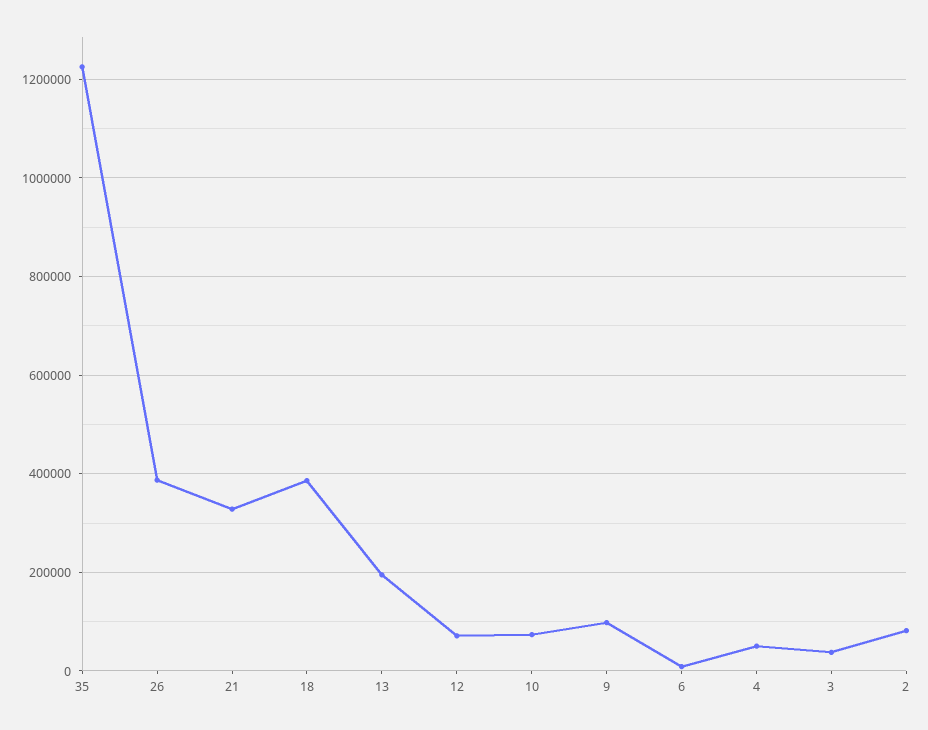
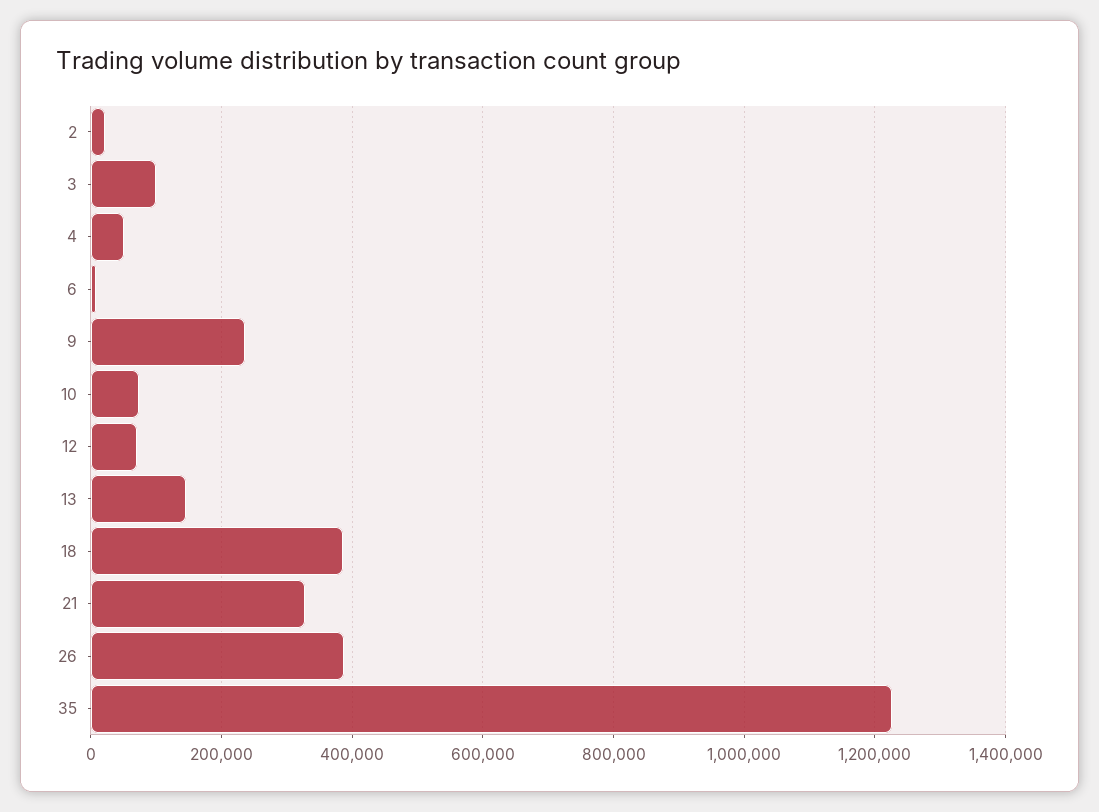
13: 200000 -> 140000
9: 100000 -> 240000
3: 40000 -> 100000
2: 80000 -> 20000

